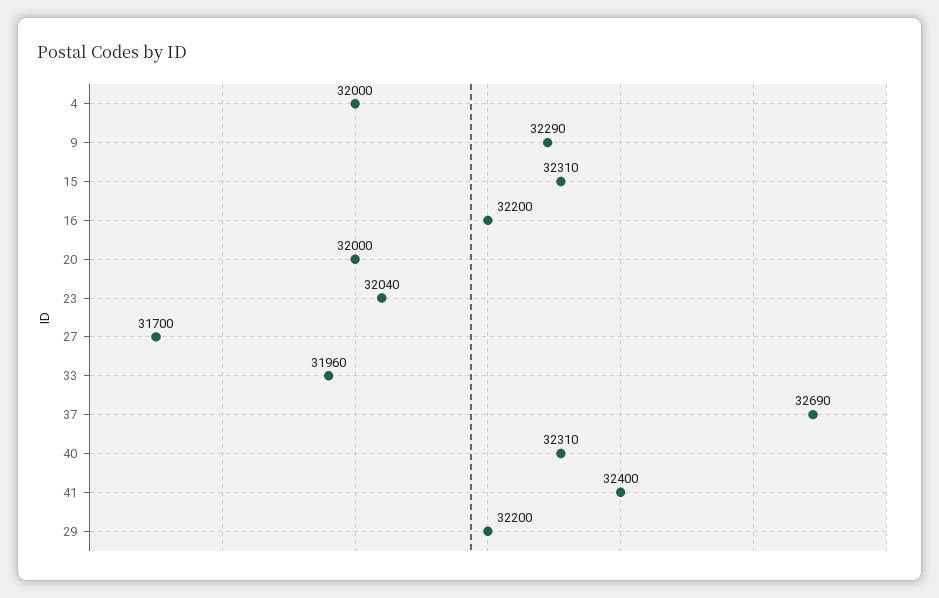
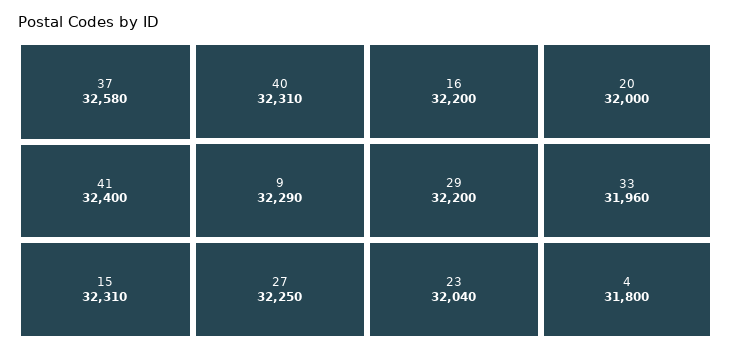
4: 32000 -> 31800
27: 31700 -> 32250
37: 32690 -> 32580

